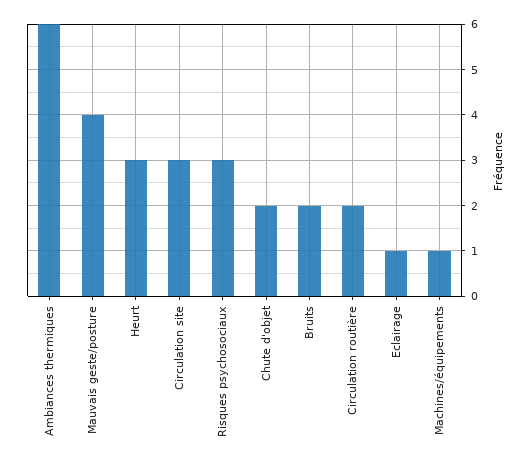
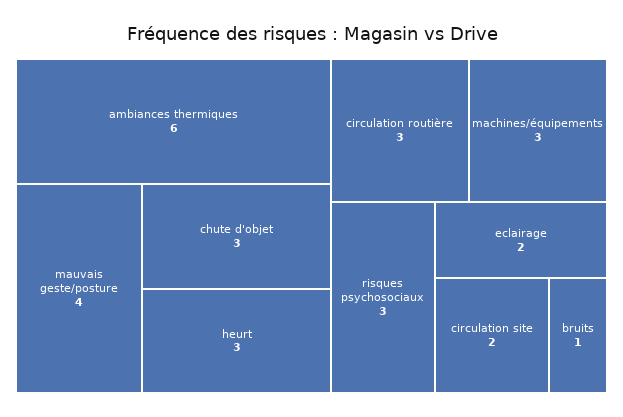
Circulation site: 3 -> 2
Chute d'objet: 2 -> 3
Bruits: 2 -> 1
Circulation routière: 2 -> 3
Eclairage: 1 -> 2
Machines/équipements: 1 -> 3

